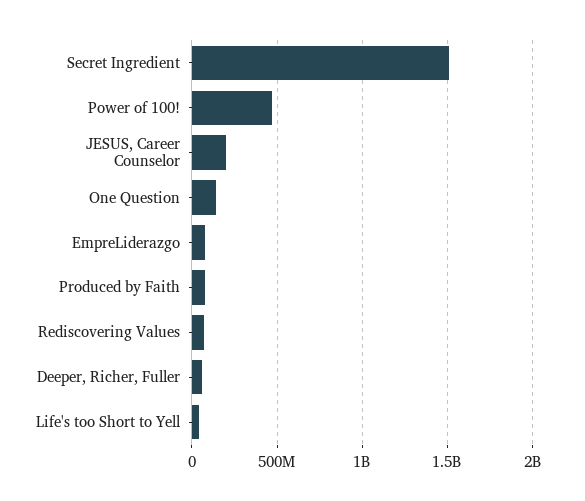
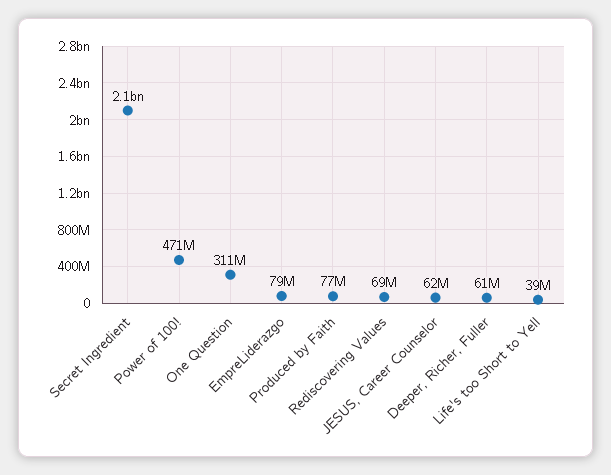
Secret Ingredient: 1500000000 -> 2100000000
JESUS, Career Counselor: 200000000 -> 62000000
One Question: 150000000 -> 311000000

